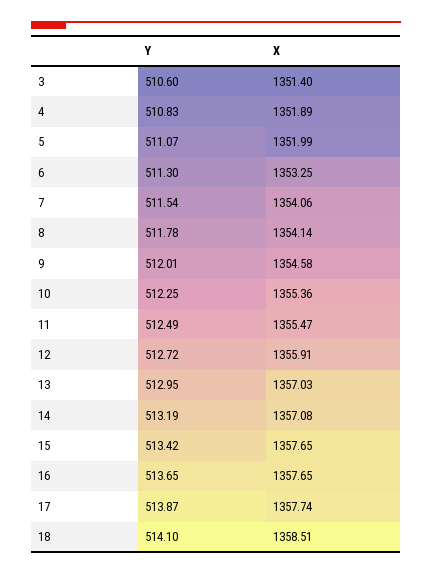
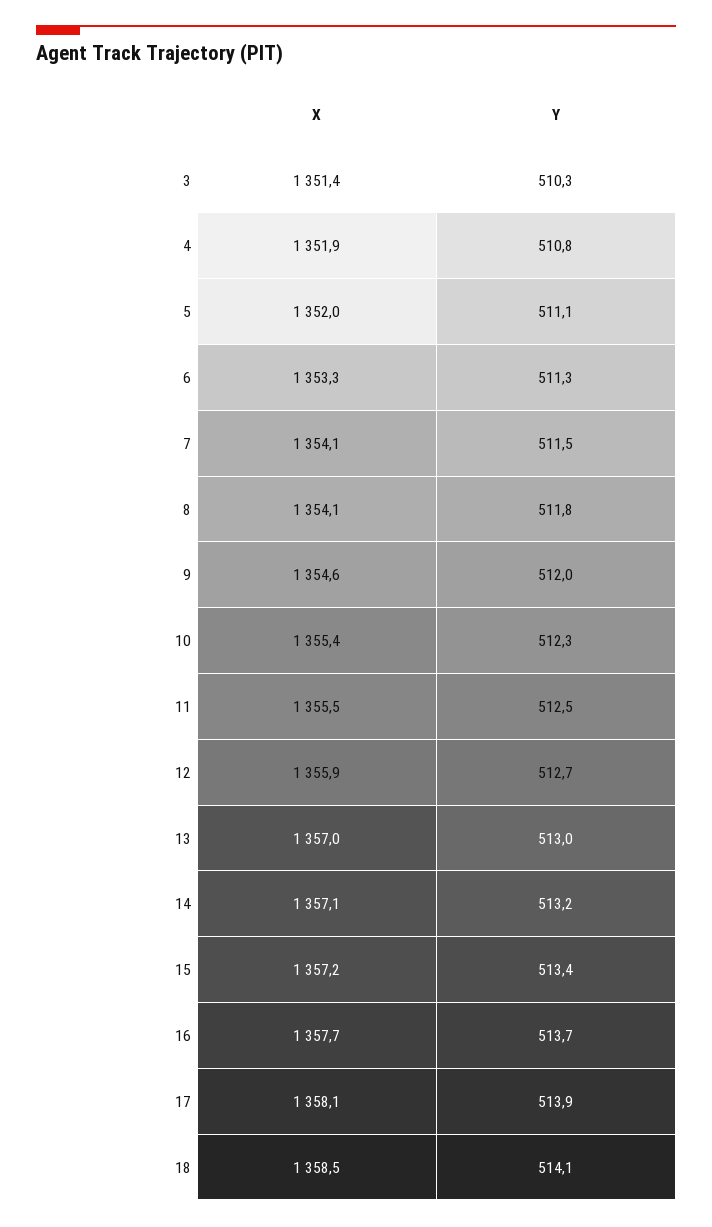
Y, 3: 510.6 -> 510.3
X, 15: 1357.65 -> 1357.2
X, 17: 1357.74 -> 1358.1

